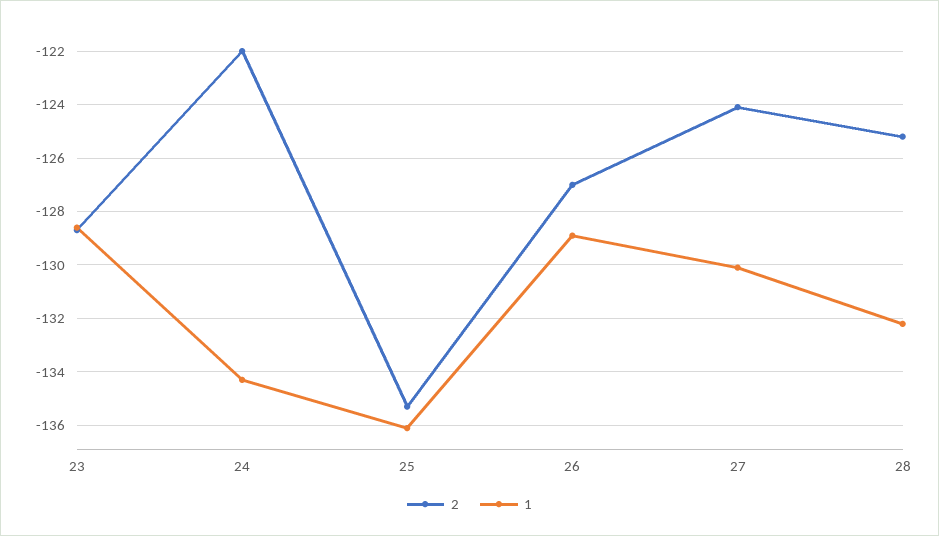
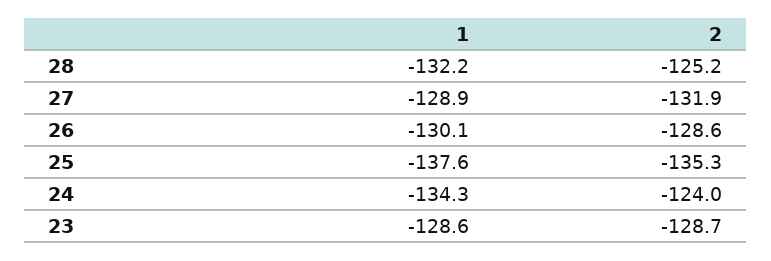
2, 24: -122 -> -124
1, 25: -136 -> -137.6
2, 26: -127 -> -128.6
1, 26: -129 -> -130.1
2, 27: -124 -> -131.9
1, 27: -130 -> -128.9

